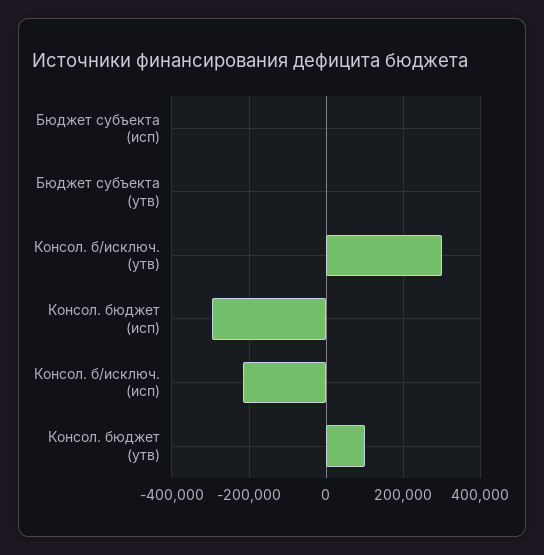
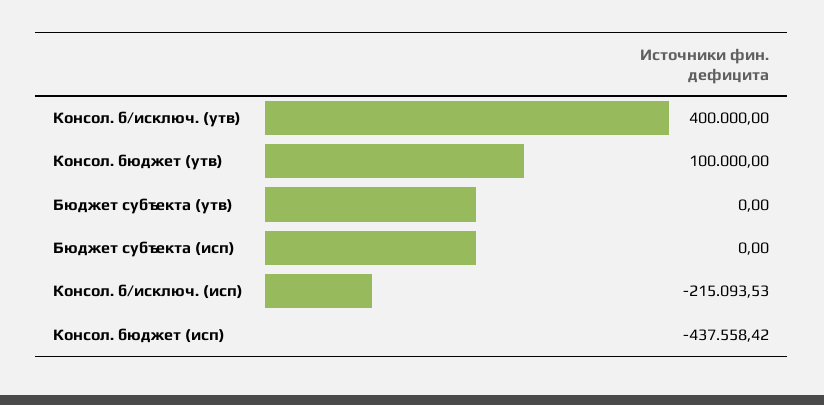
Консол. б/исключ. (утв): 300000 -> 400000
Консол. бюджет (исп): -300000 -> -437558.42

